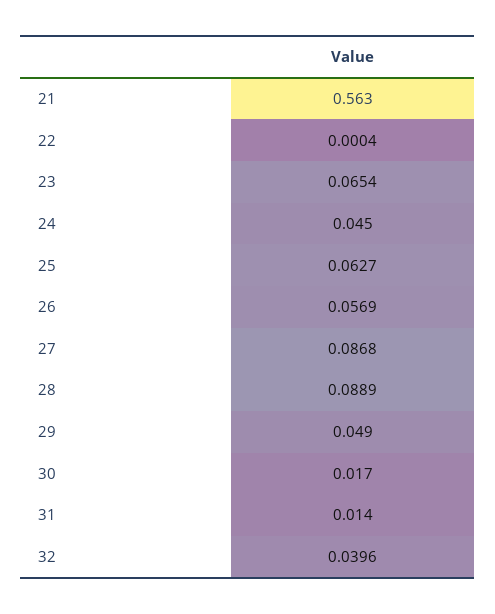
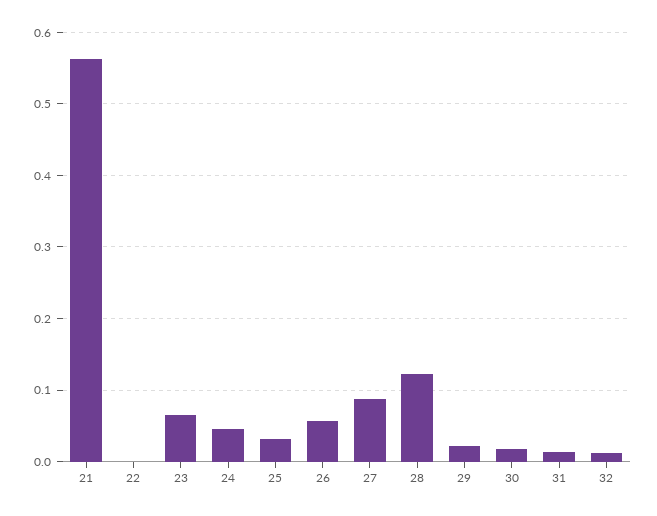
25: 0.0627 -> 0.03
28: 0.0889 -> 0.12
29: 0.049 -> 0.02
32: 0.0396 -> 0.01

